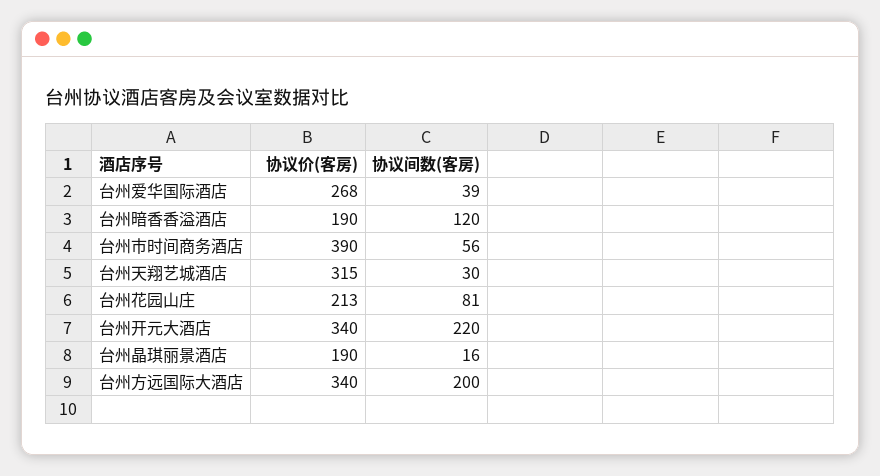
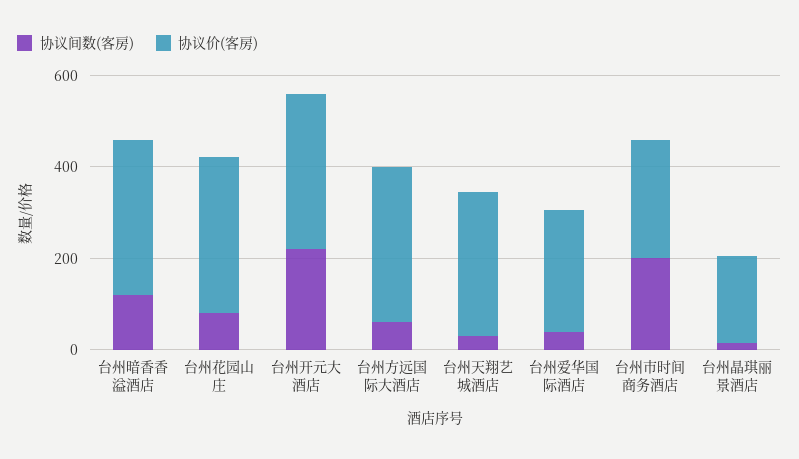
协议价(客房), 台州暗香香溢酒店: 190 -> 350
协议价(客房), 台州市时间商务酒店: 390 -> 250
协议间数(客房), 台州市时间商务酒店: 56 -> 200
协议价(客房), 台州花园山庄: 213 -> 350
协议间数(客房), 台州方远国际大酒店: 200 -> 50

